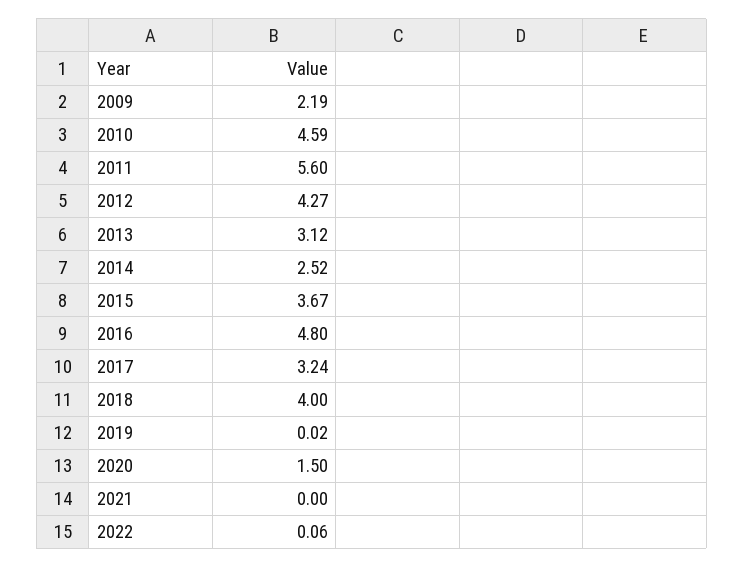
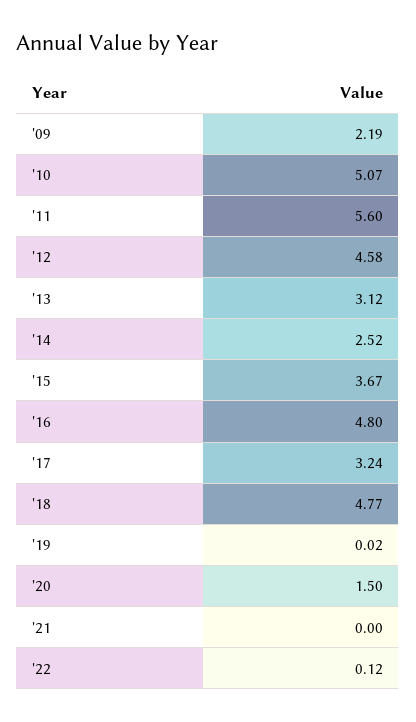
2010: 4.59 -> 5.07
2012: 4.27 -> 4.58
2018: 4 -> 4.77
2022: 0.06 -> 0.12

